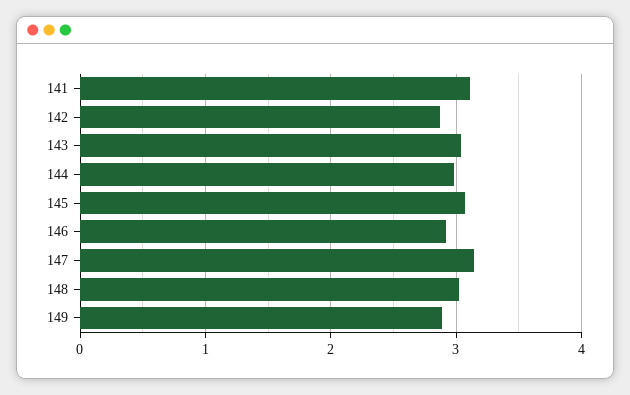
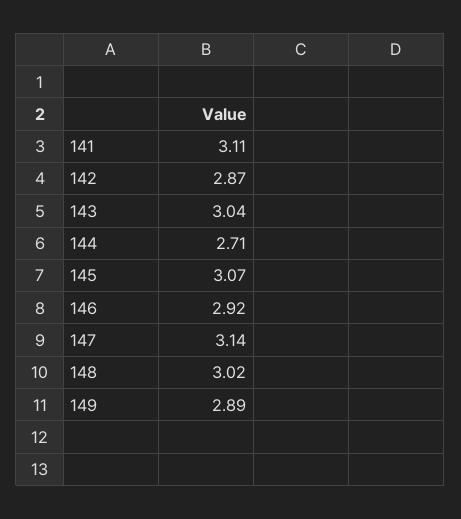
144: 3 -> 2.71

